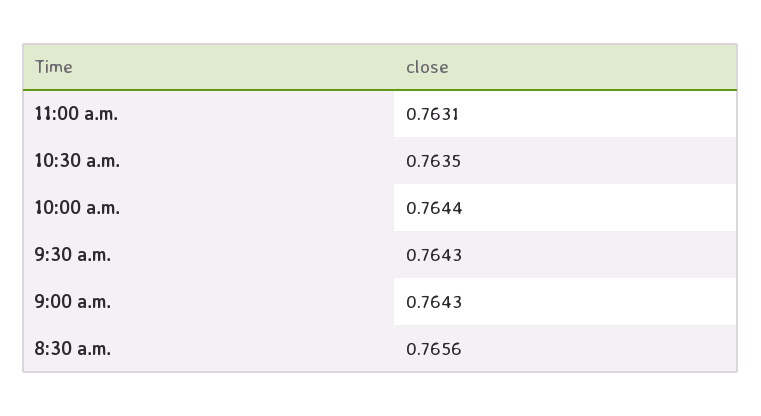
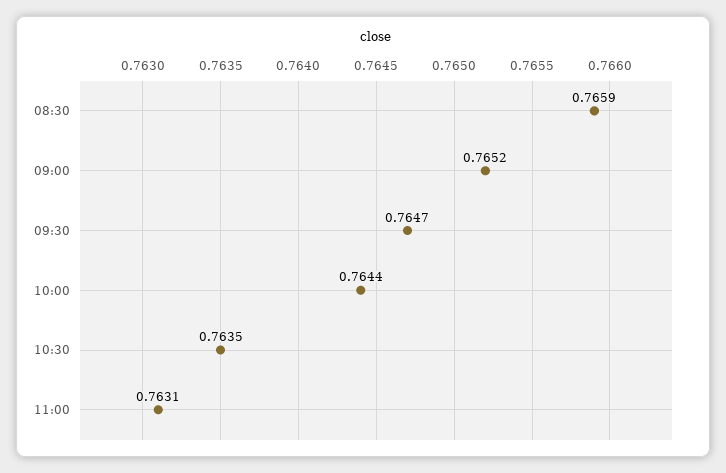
9:30 a.m.: 0.7643 -> 0.7647
9:00 a.m.: 0.7643 -> 0.7652
8:30 a.m.: 0.7656 -> 0.7659

